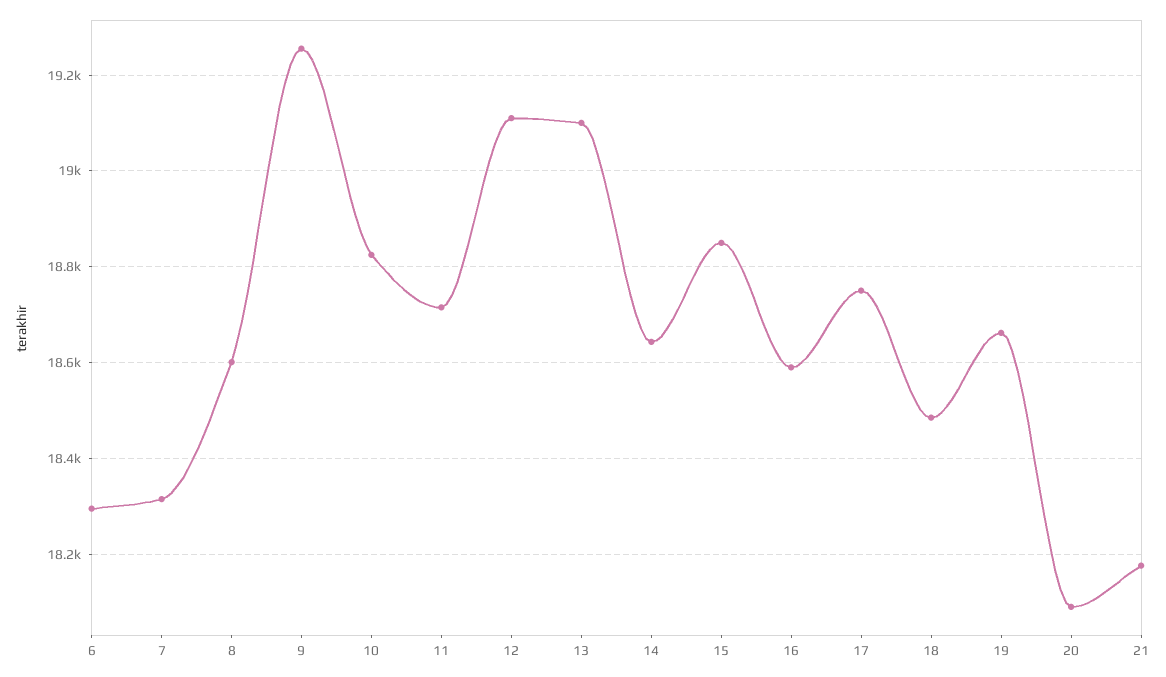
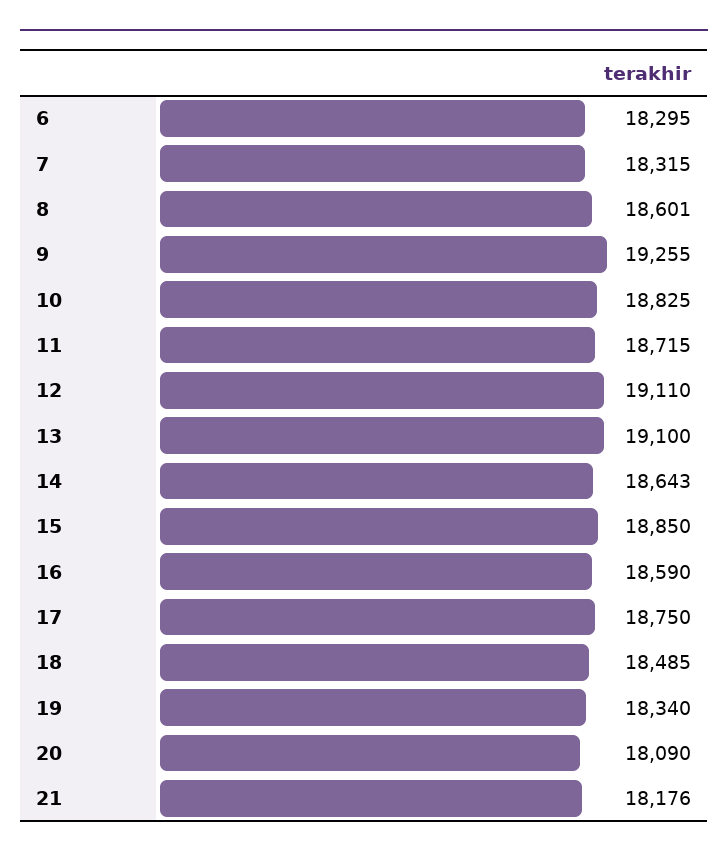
19: 18660 -> 18340

